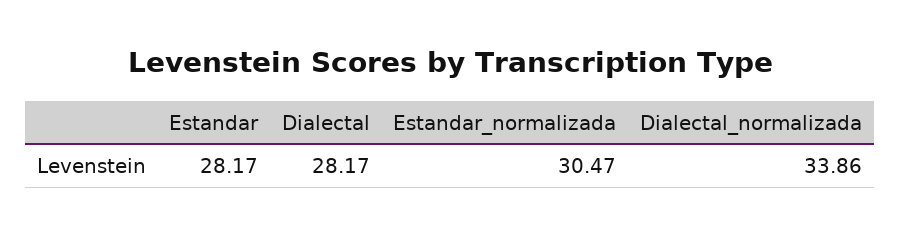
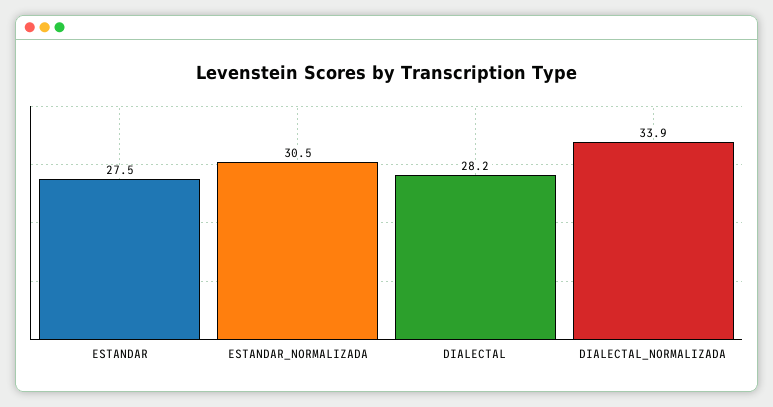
Estandar: 28.17 -> 27.5

